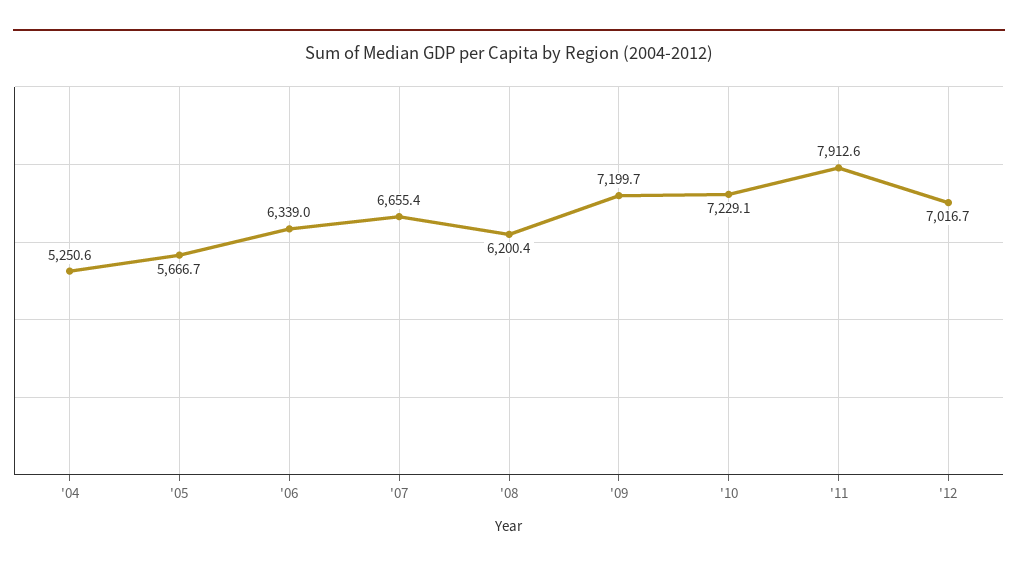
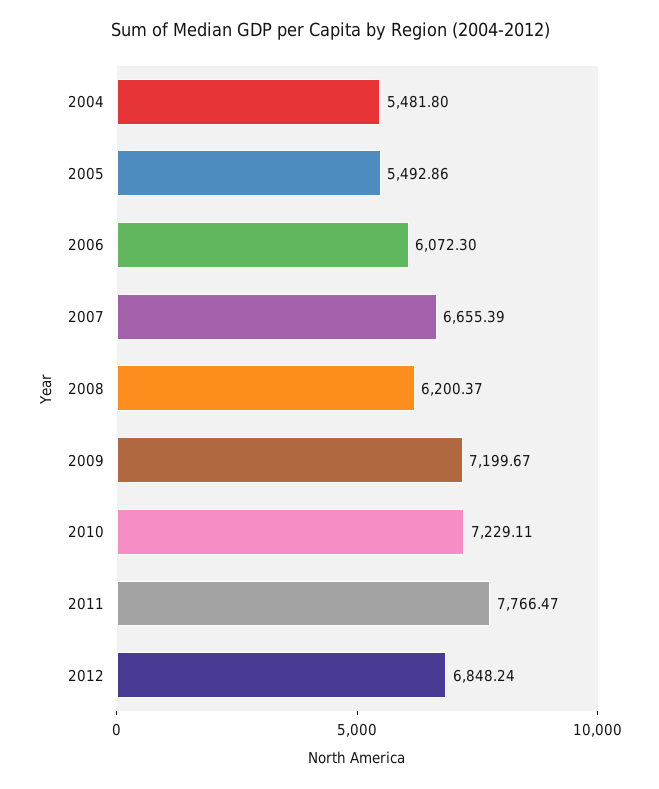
'04: 5250.6 -> 5481.8
'05: 5666.7 -> 5492.86
'06: 6339 -> 6072.3
'11: 7912.6 -> 7766.47
'12: 7016.7 -> 6848.24

